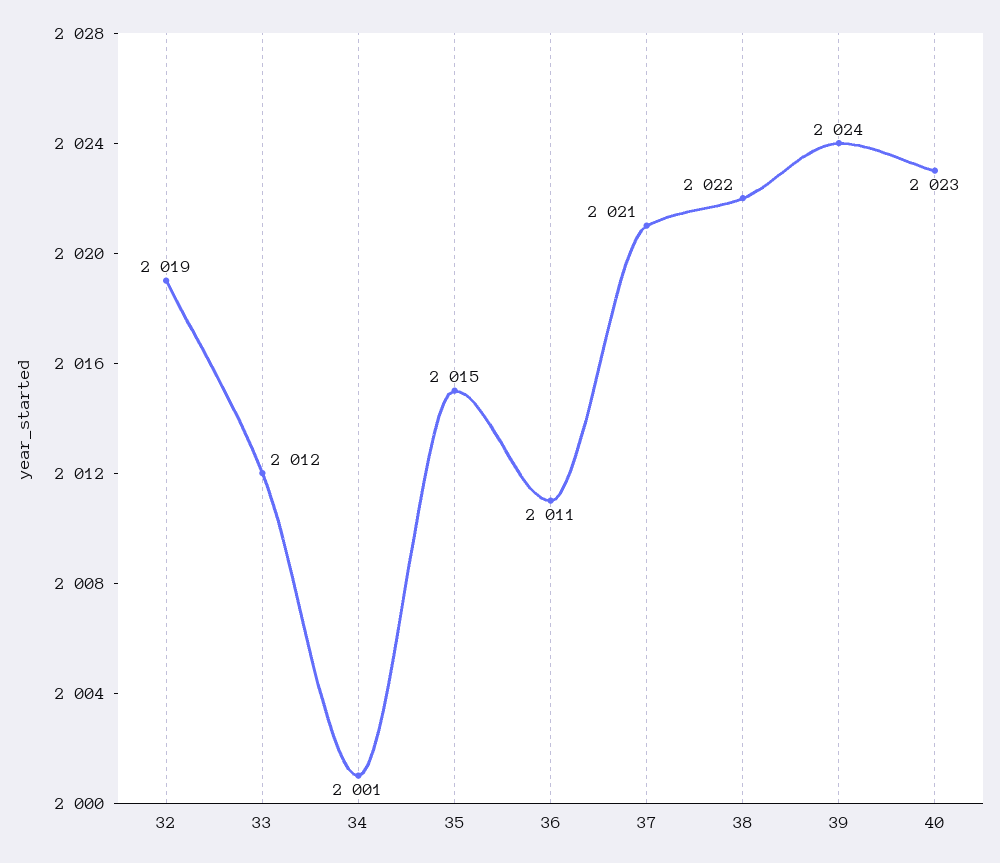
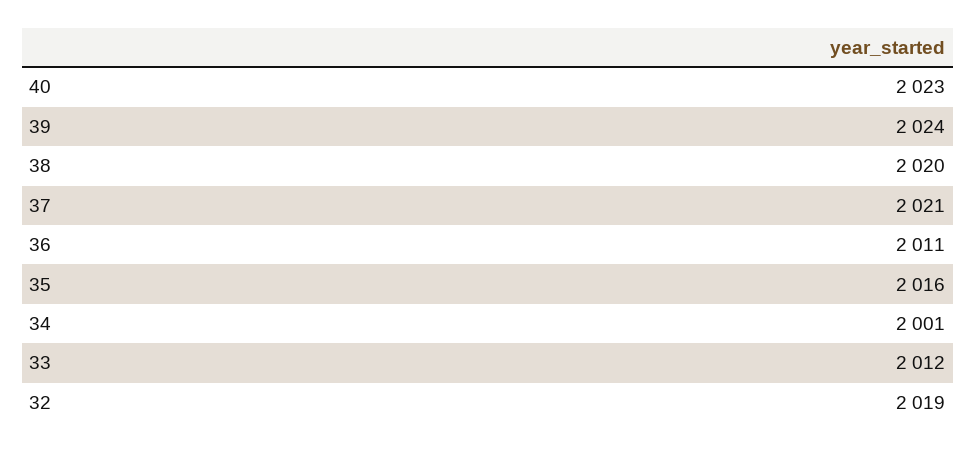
35: 2015 -> 2016
38: 2022 -> 2020

